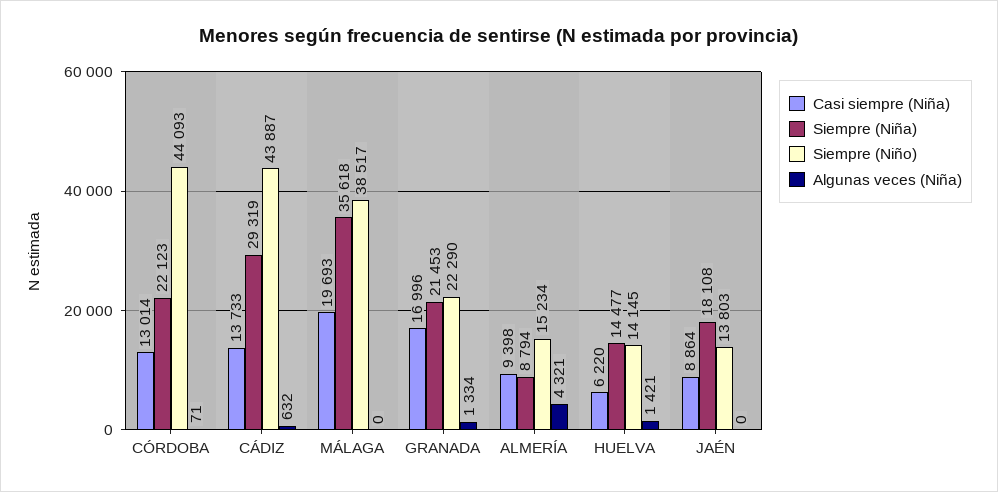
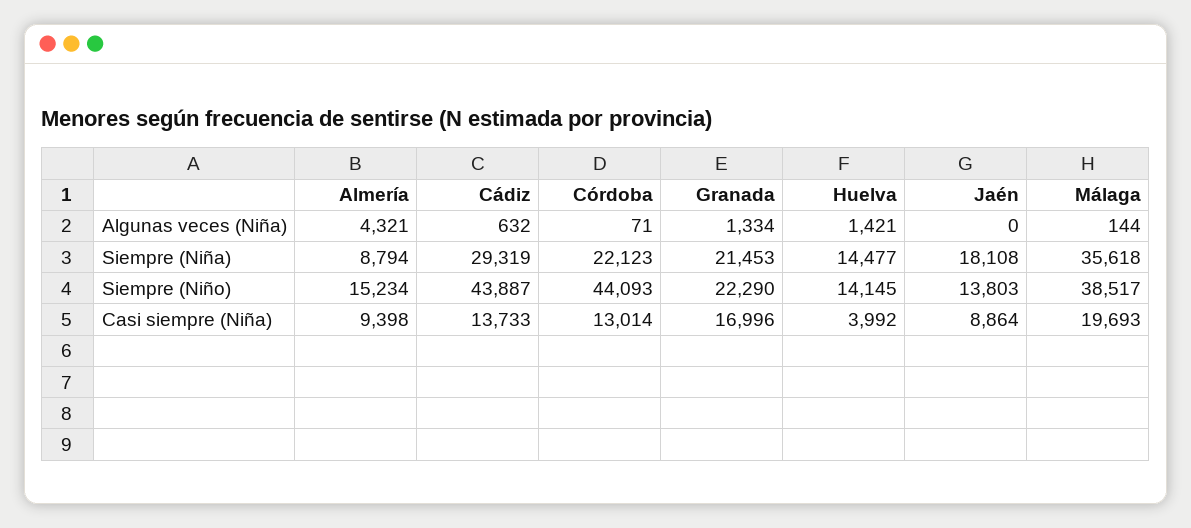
Algunas veces (Niña), MÁLAGA: 0 -> 144
Casi siempre (Niña), HUELVA: 6220 -> 3992

